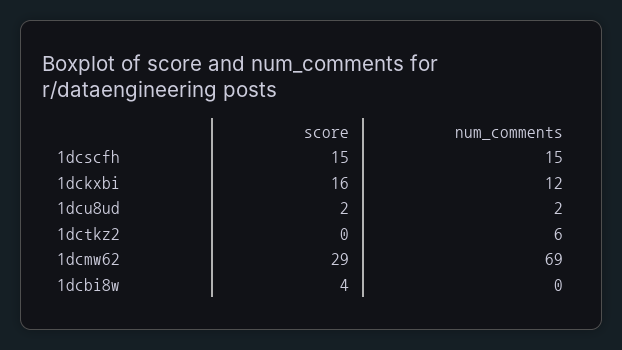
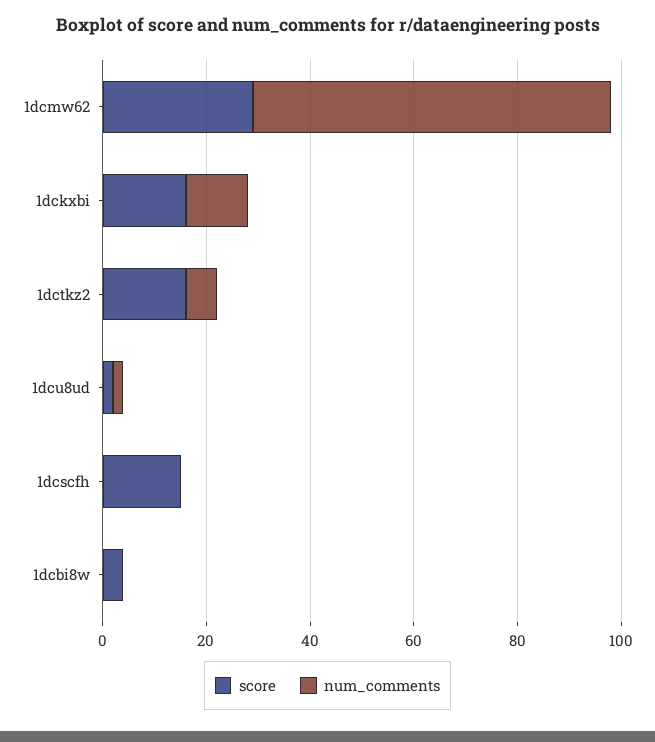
num_comments, 1dcscfh: 15 -> 0
score, 1dctkz2: 0 -> 15

